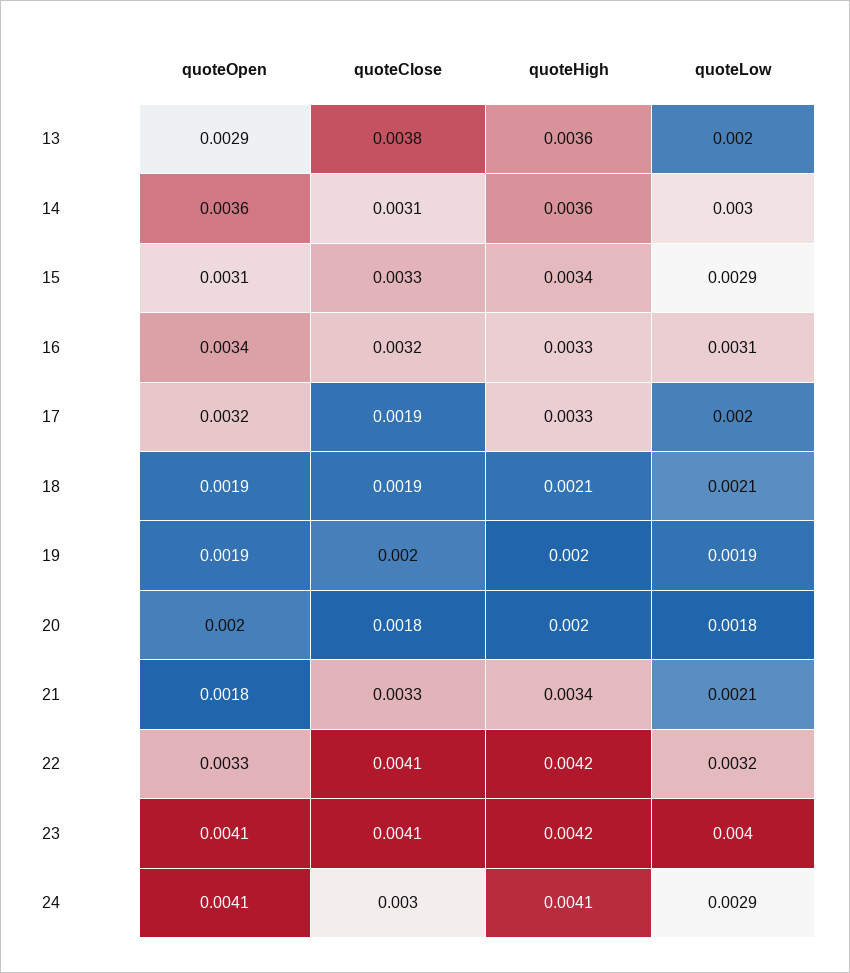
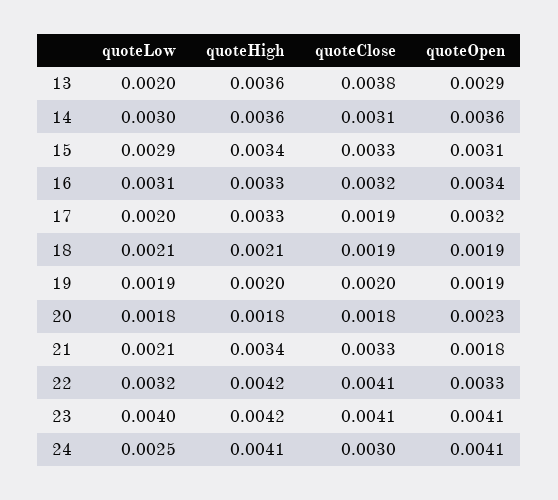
quoteOpen, 20: 0.002 -> 0.0023
quoteHigh, 20: 0.002 -> 0.0018
quoteLow, 24: 0.0029 -> 0.0025

